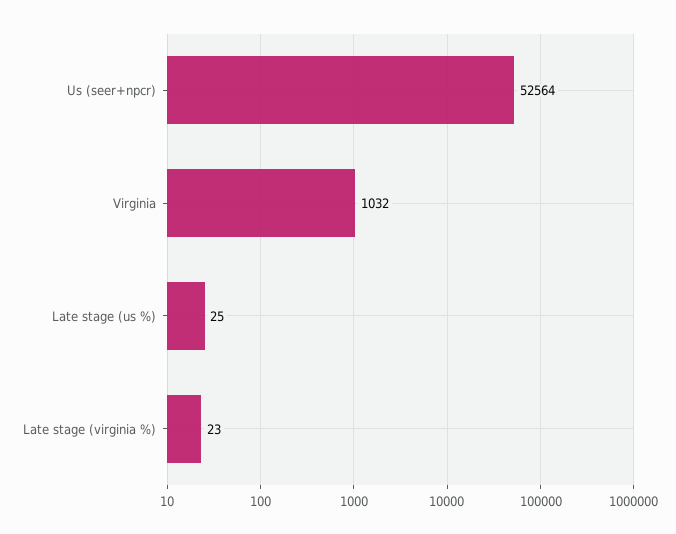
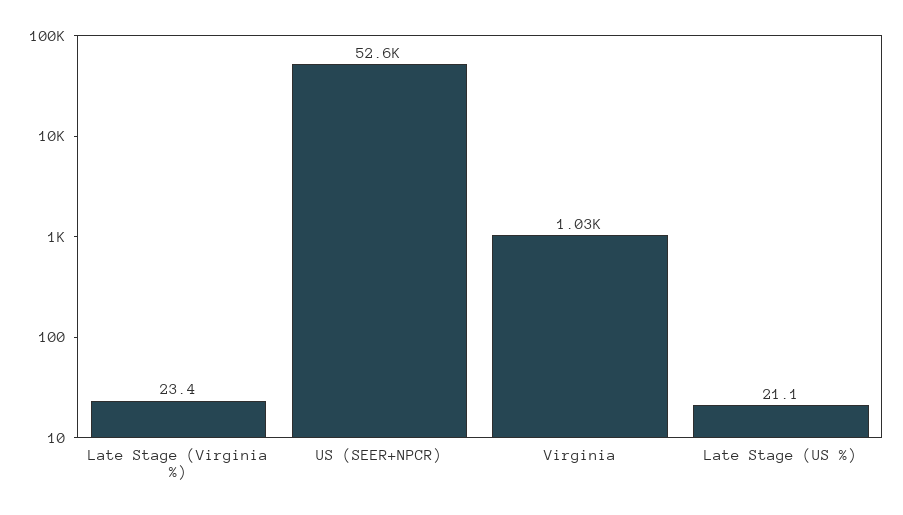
Late stage (us %): 25 -> 21.1

